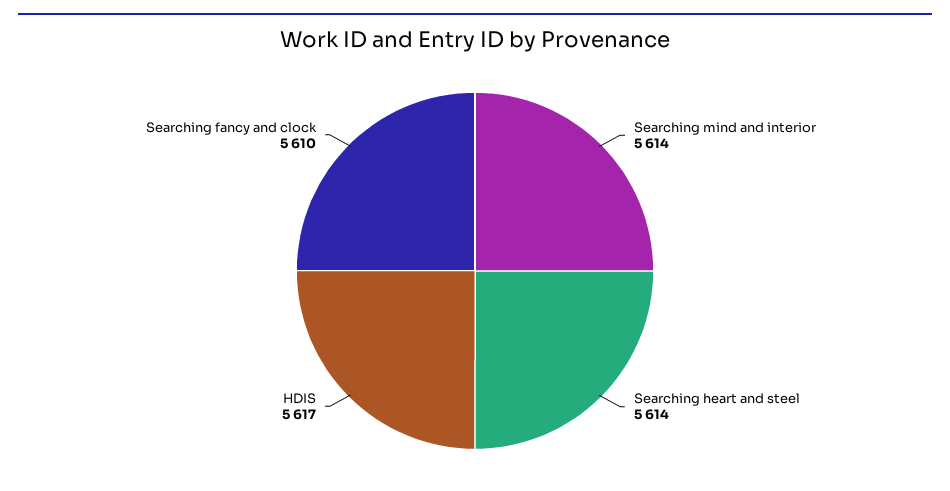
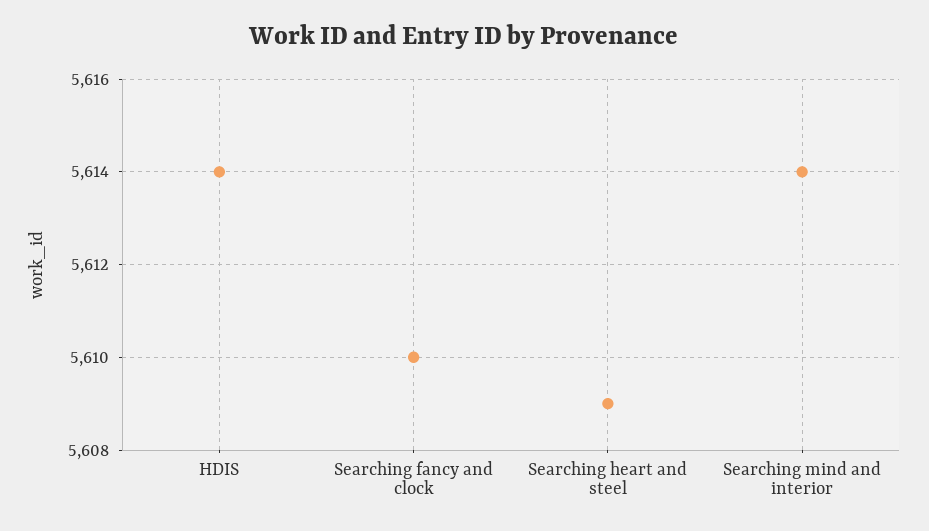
Searching heart and steel: 5614 -> 5609
HDIS: 5617 -> 5614

